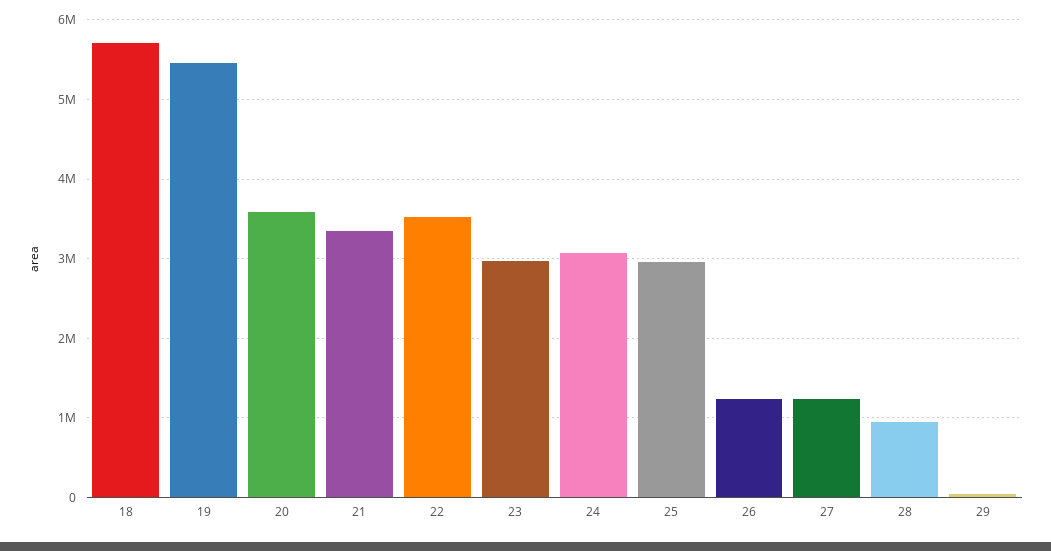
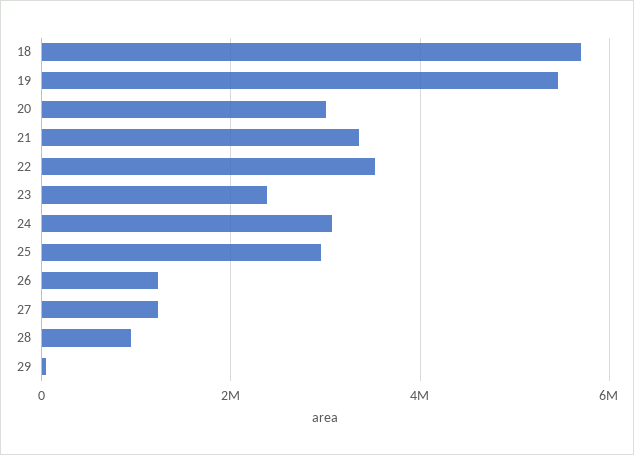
20: 3600000 -> 3000000
23: 3000000 -> 2400000

